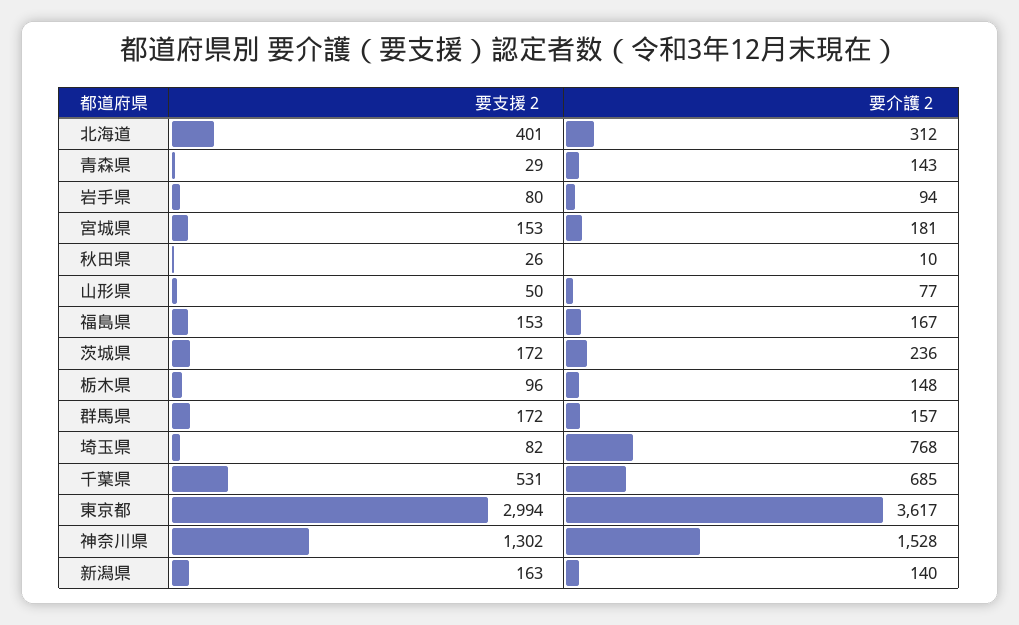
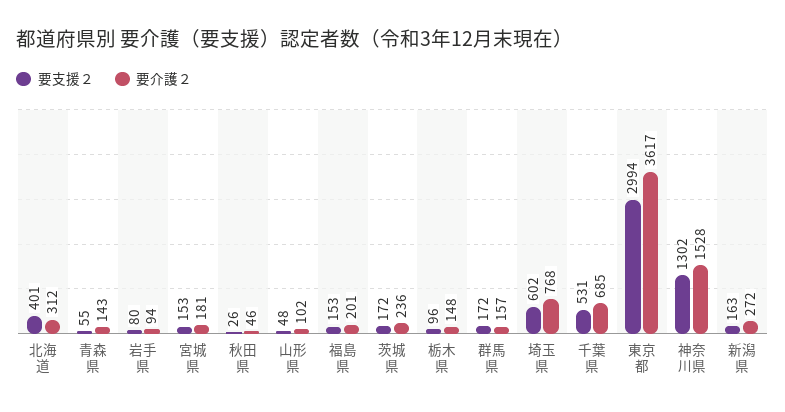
要支援２, 青森県: 29 -> 55
要介護２, 秋田県: 10 -> 46
要支援２, 山形県: 50 -> 48
要介護２, 山形県: 77 -> 102
要介護２, 福島県: 167 -> 201
要支援２, 埼玉県: 82 -> 602
要介護２, 新潟県: 140 -> 272

